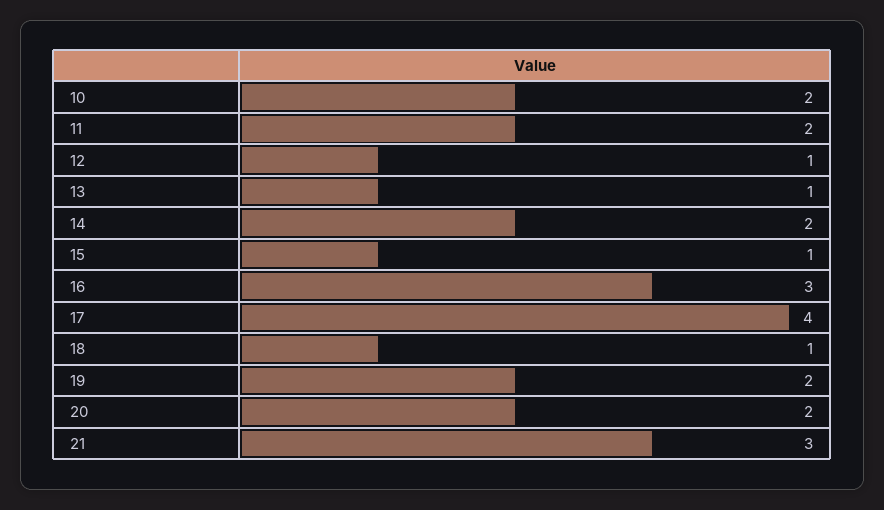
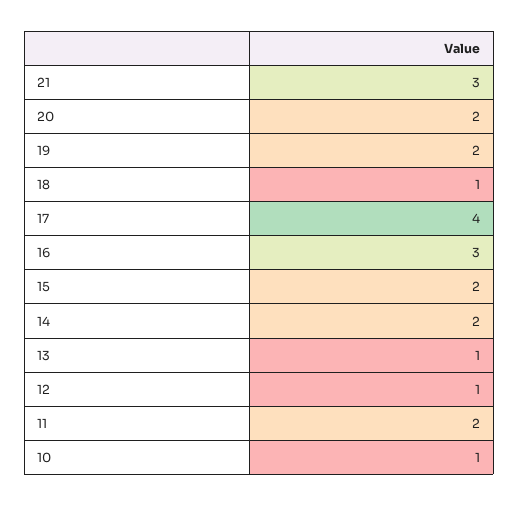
10: 2 -> 1
15: 1 -> 2

